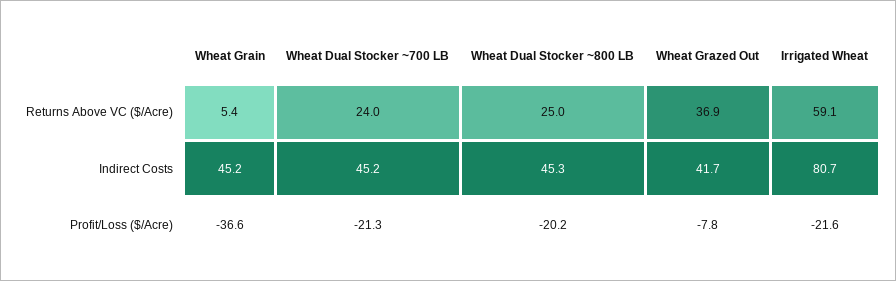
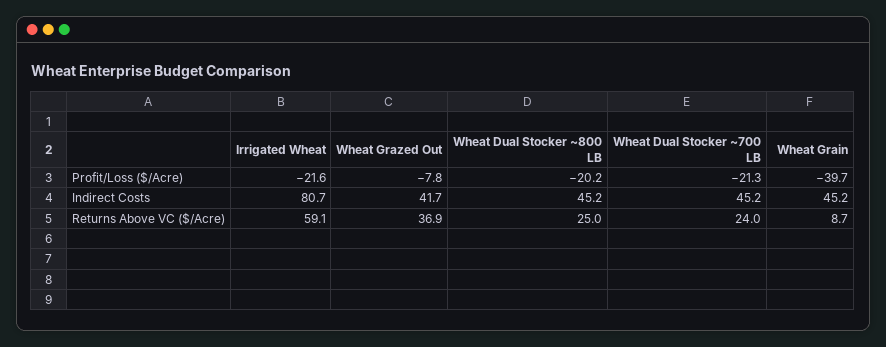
Wheat Grain, Returns Above VC ($/Acre): 5.4 -> 8.7
Wheat Dual Stocker ~800 LB, Indirect Costs: 45.3 -> 45.2
Wheat Grain, Profit/Loss ($/Acre): -36.6 -> -39.7

